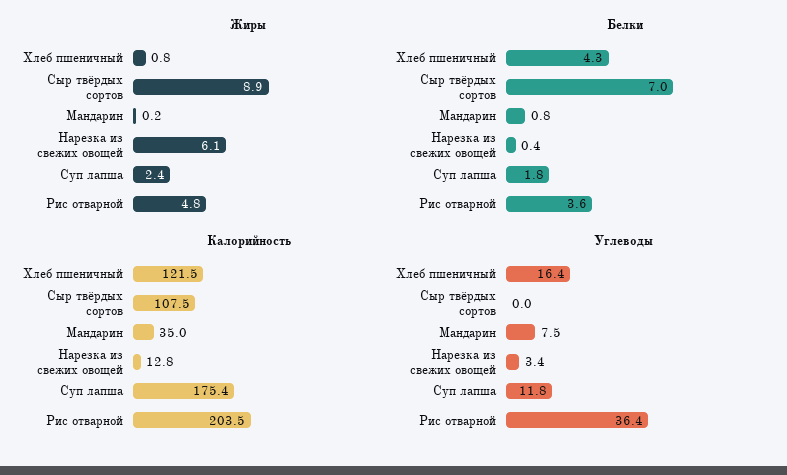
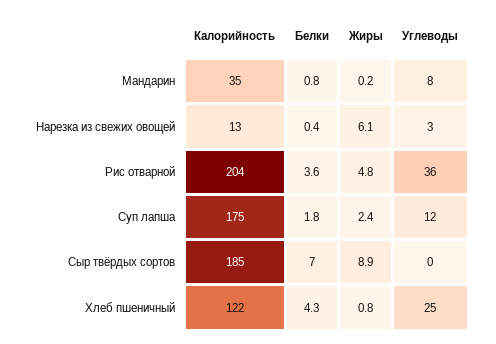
Калорийность, Сыр твёрдых сортов: 107.5 -> 185
Углеводы, Хлеб пшеничный: 16.4 -> 25

